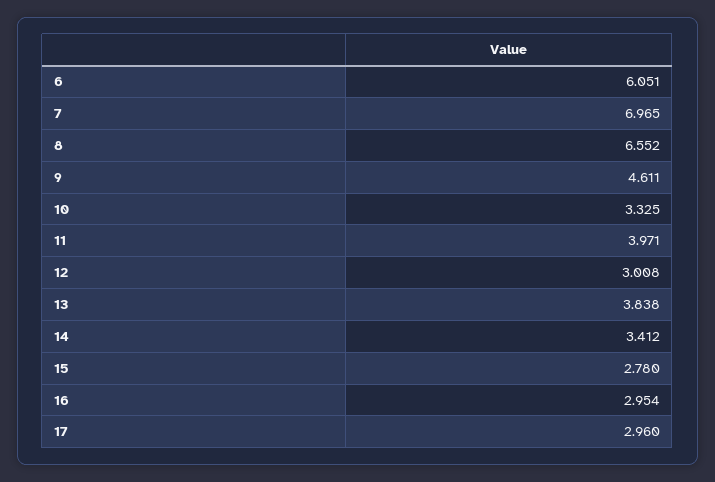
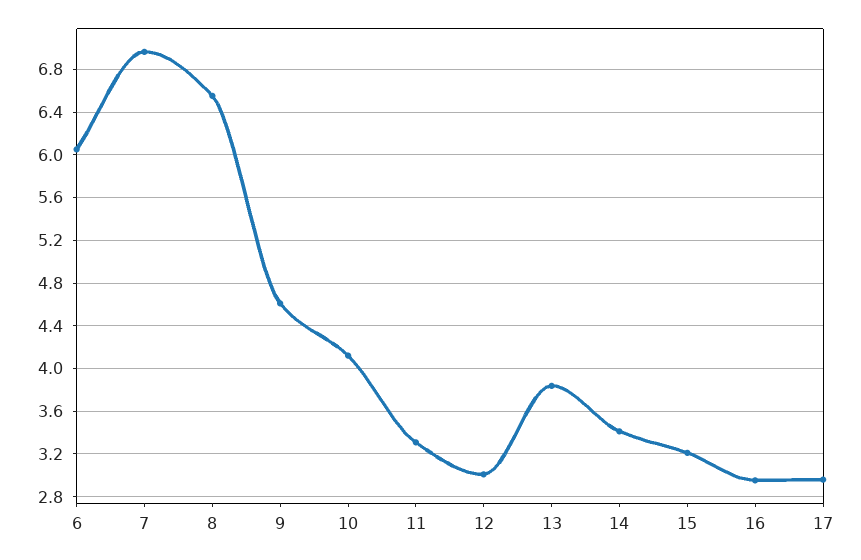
10: 3.325 -> 4.1
11: 3.971 -> 3.3
15: 2.78 -> 3.2

